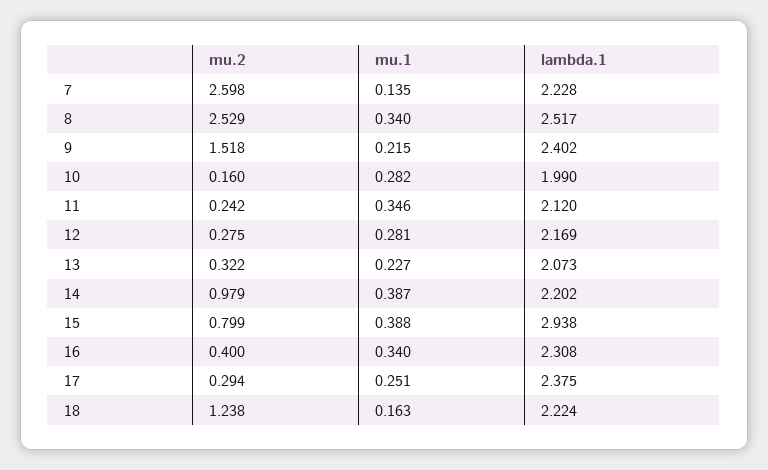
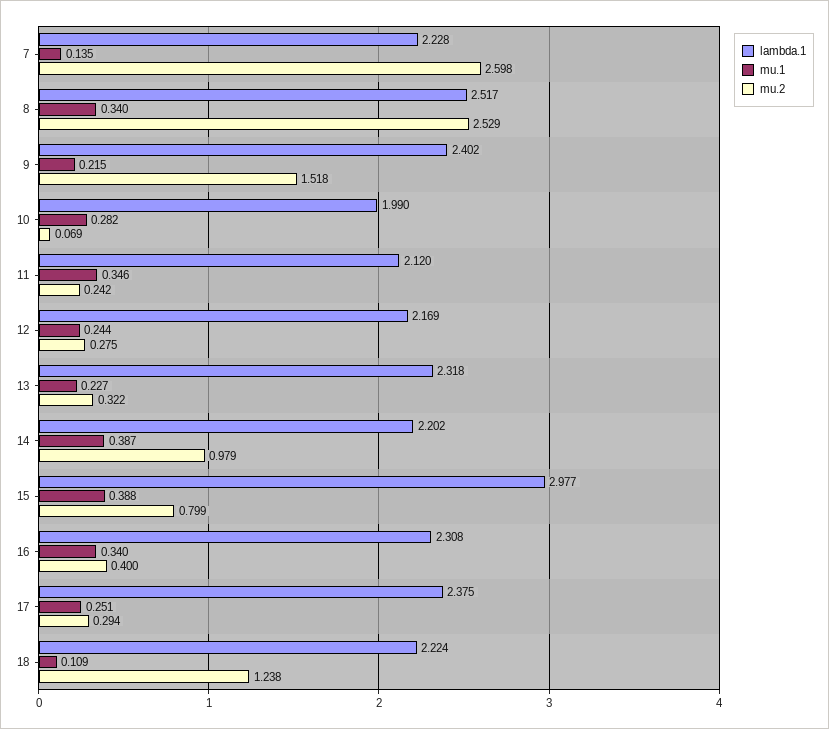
mu.2, 10: 0.16 -> 0.069
mu.1, 12: 0.281 -> 0.244
lambda.1, 13: 2.073 -> 2.318
lambda.1, 15: 2.938 -> 2.977
mu.1, 18: 0.163 -> 0.109

